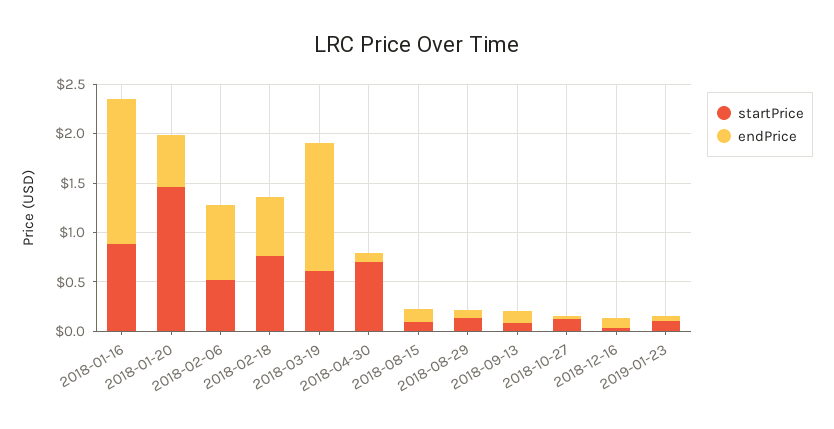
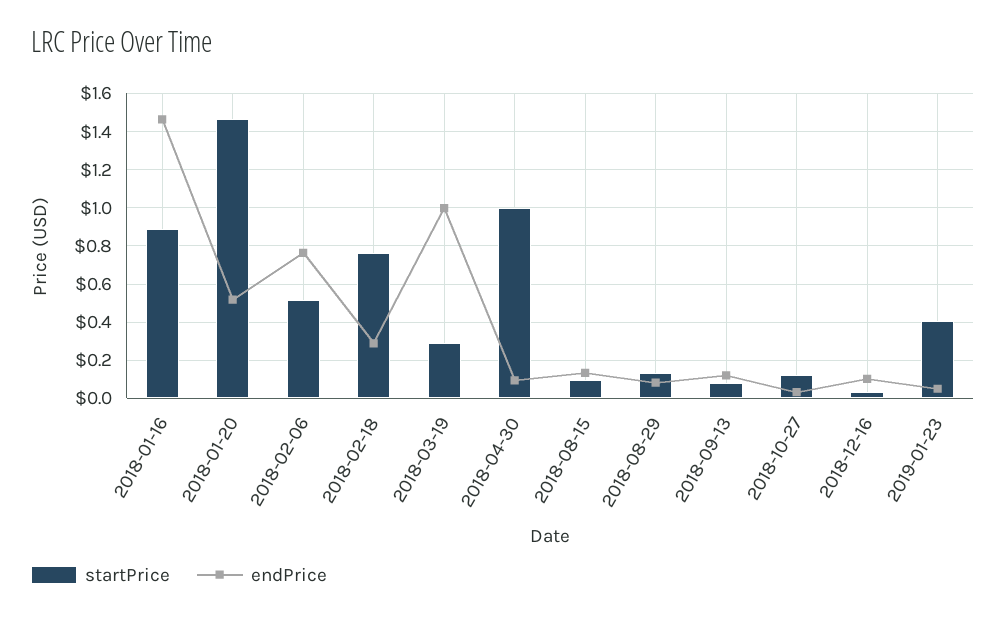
endPrice, 2018-02-18: 0.6 -> 0.3
startPrice, 2018-03-19: 0.6 -> 0.3
endPrice, 2018-03-19: 1.3 -> 1
startPrice, 2018-04-30: 0.7 -> 1
startPrice, 2019-01-23: 0.1 -> 0.4

